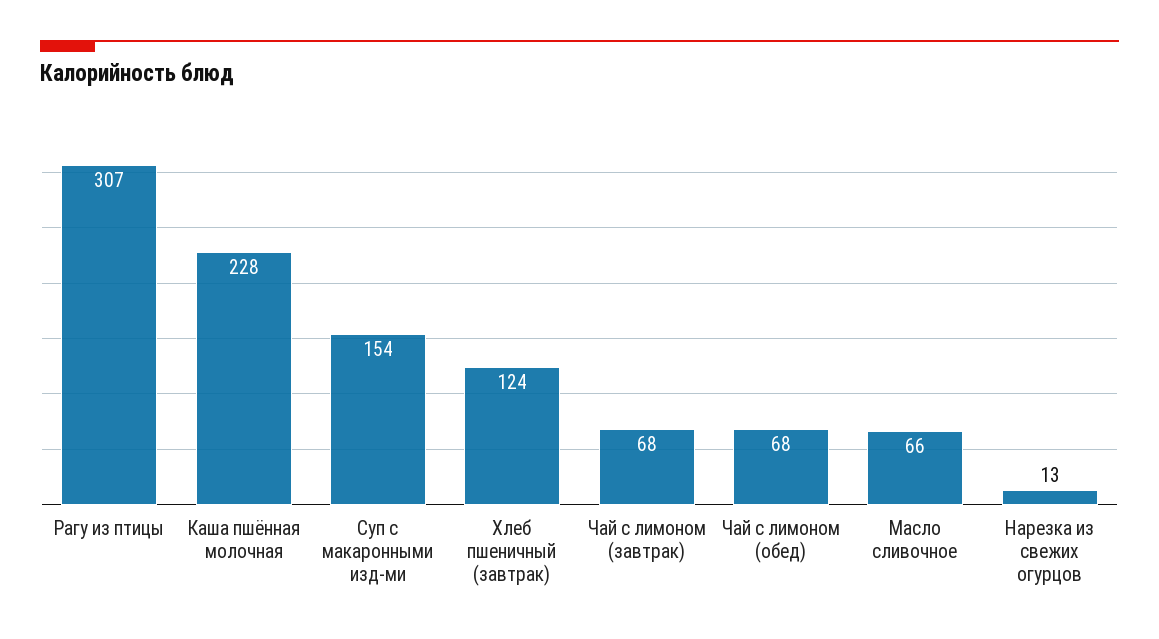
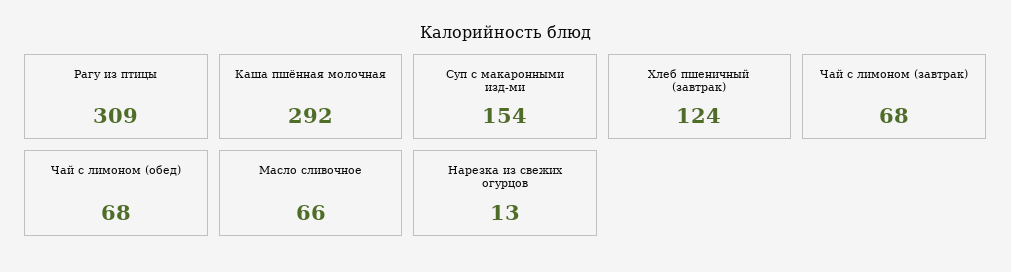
Рагу из птицы: 307 -> 309
Каша пшённая молочная: 228 -> 292

